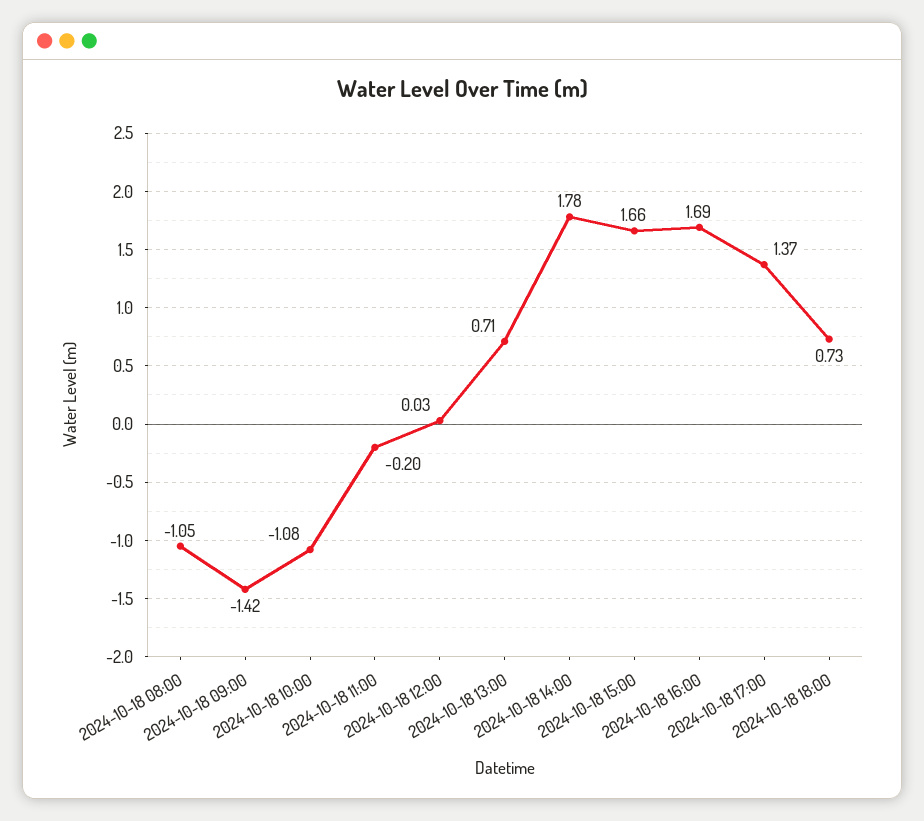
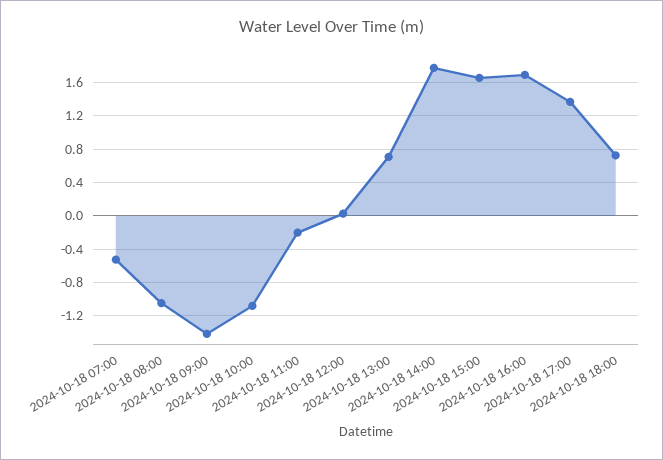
2024-10-18 07:00: none -> -0.5

